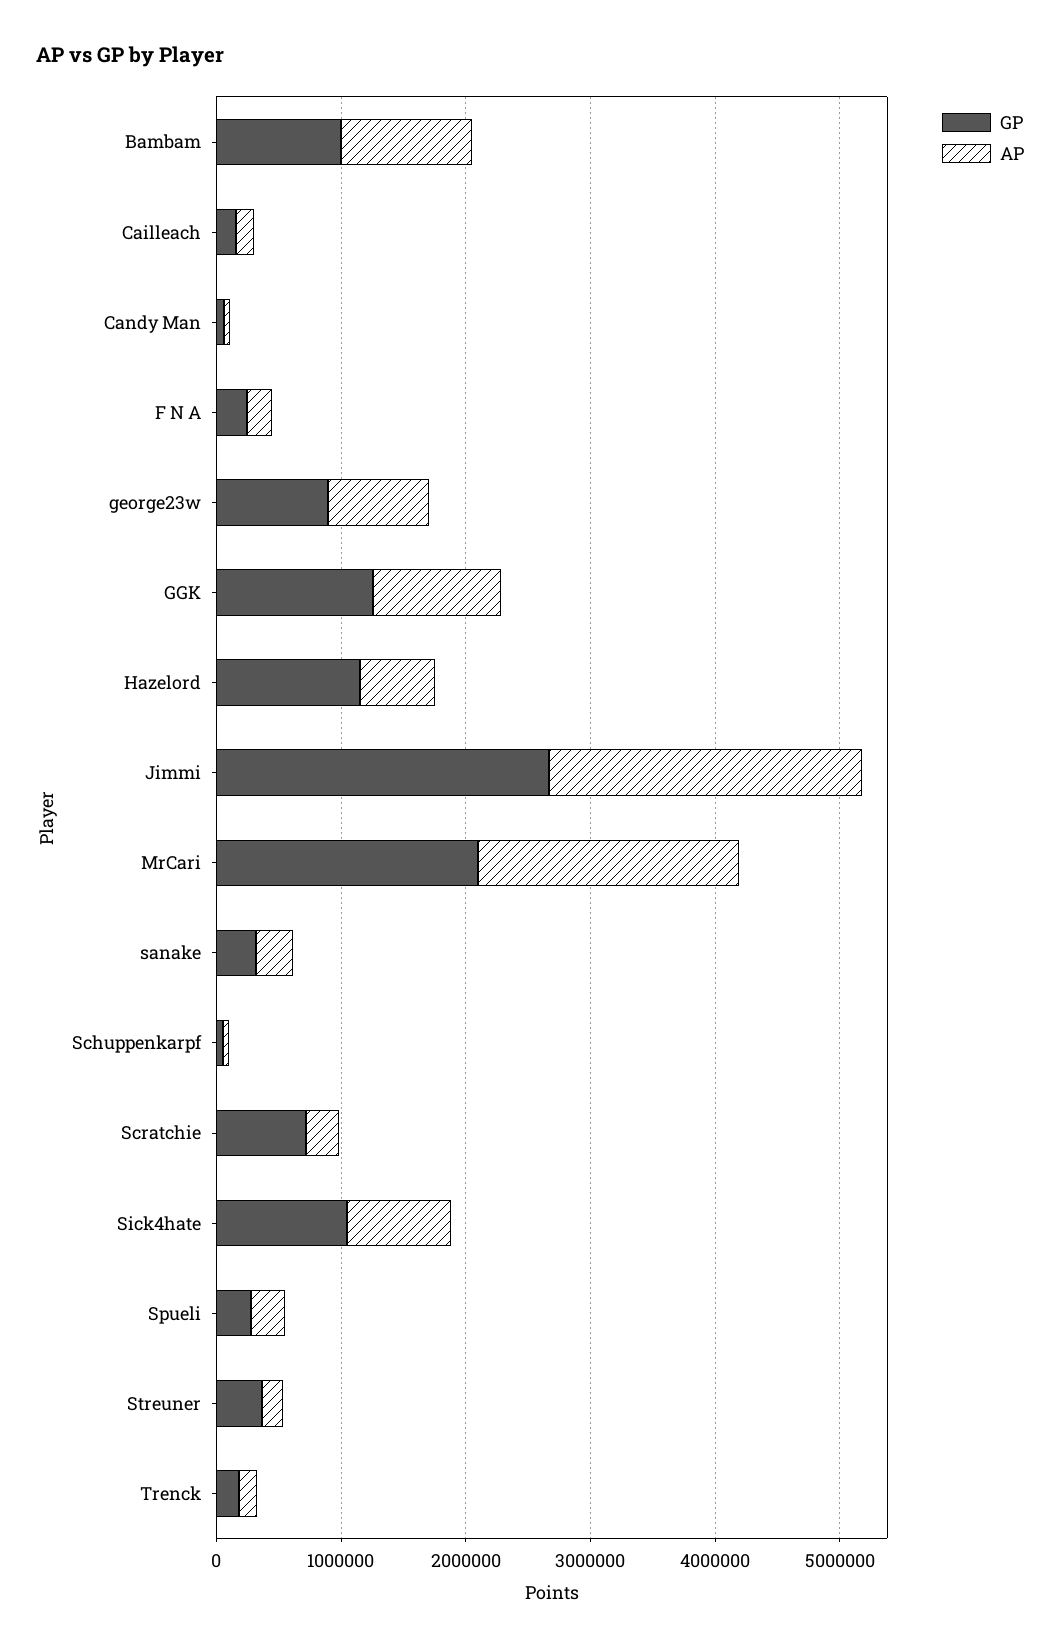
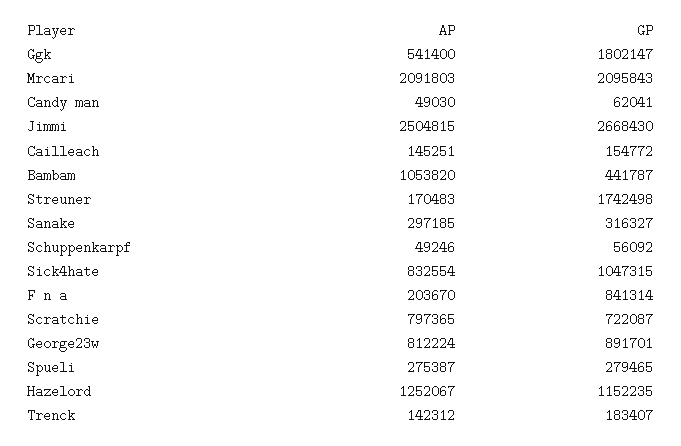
GP, Bambam: 1000000 -> 441787
GP, F N A: 200000 -> 841314
GP, GGK: 1200000 -> 1802147
AP, GGK: 1000000 -> 541400
AP, Hazelord: 600000 -> 1252067
AP, Scratchie: 200000 -> 797365
GP, Streuner: 400000 -> 1742498

